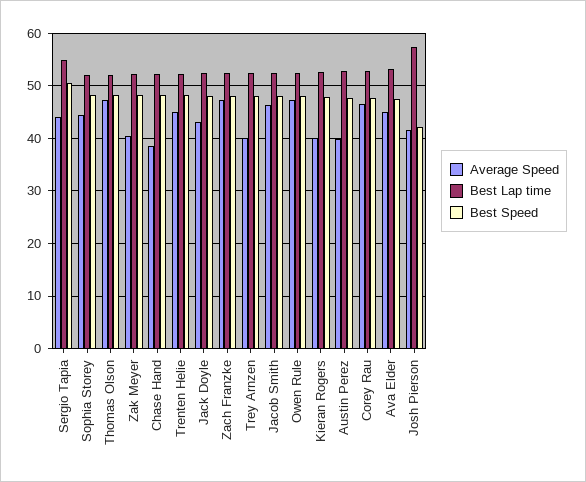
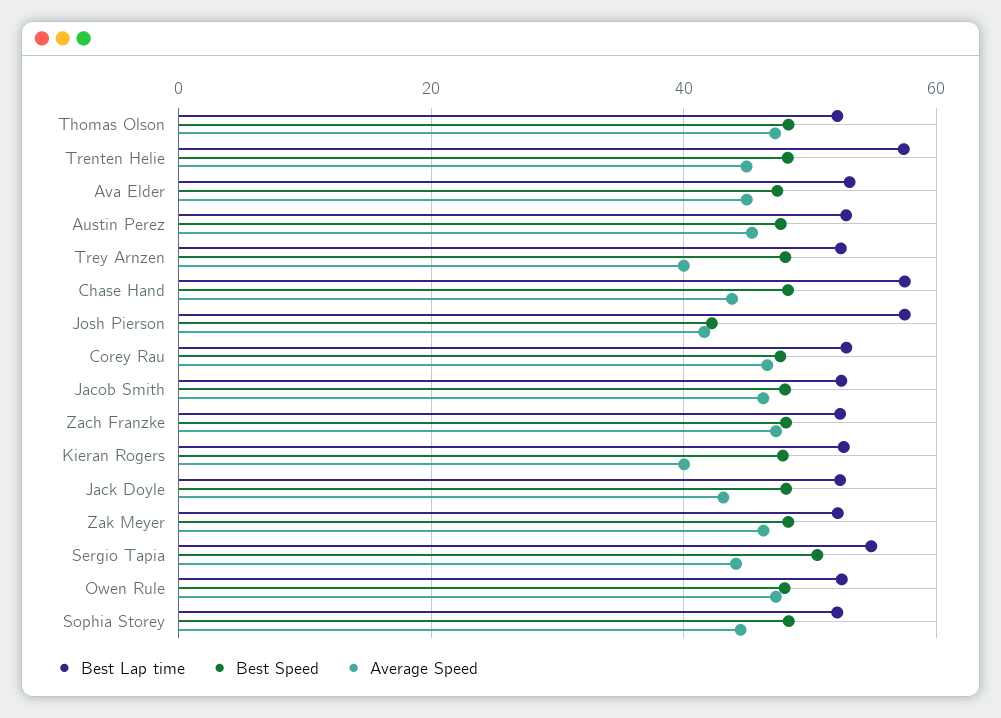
Average Speed, Zak Meyer: 40 -> 46
Average Speed, Chase Hand: 38 -> 44
Best Lap time, Chase Hand: 52 -> 58
Best Lap time, Trenten Helie: 52 -> 58
Average Speed, Austin Perez: 40 -> 46

